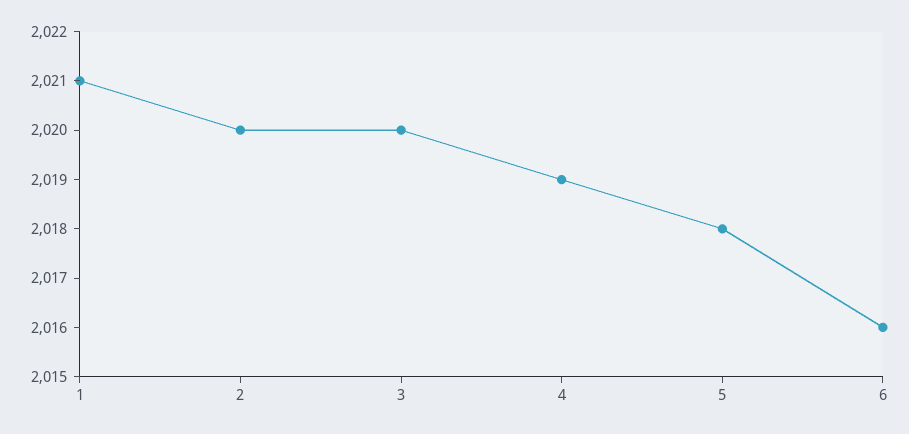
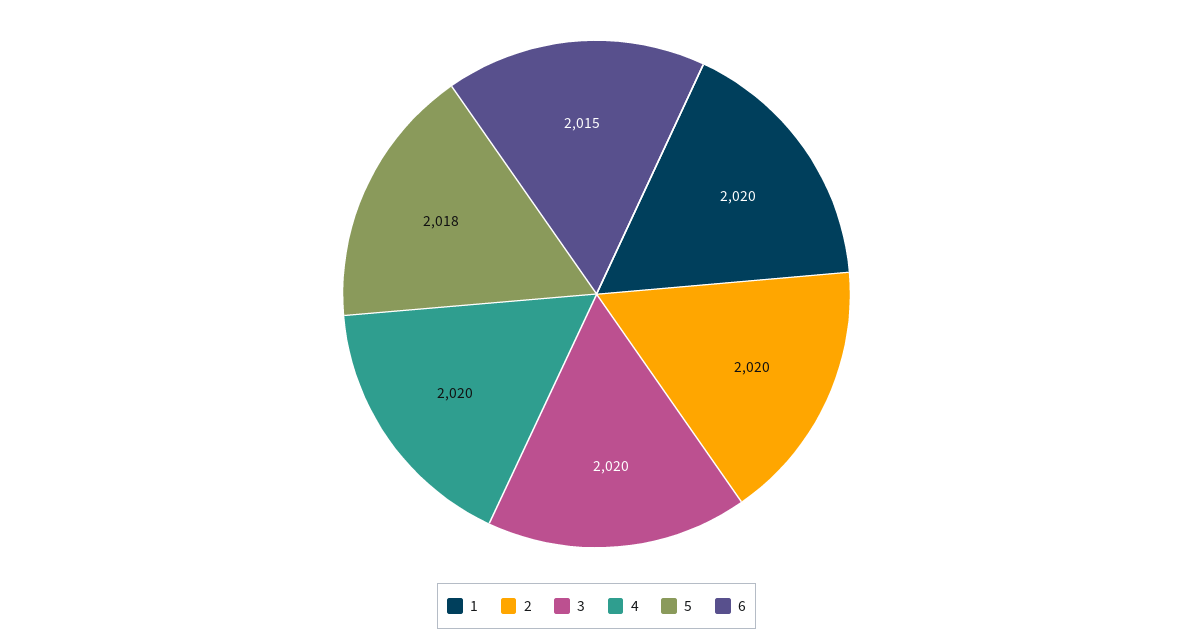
1: 2021 -> 2020
4: 2019 -> 2020
6: 2016 -> 2015

